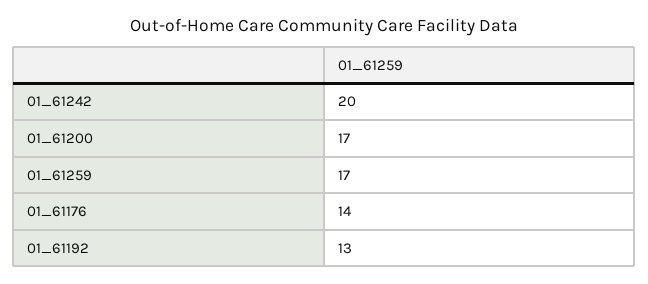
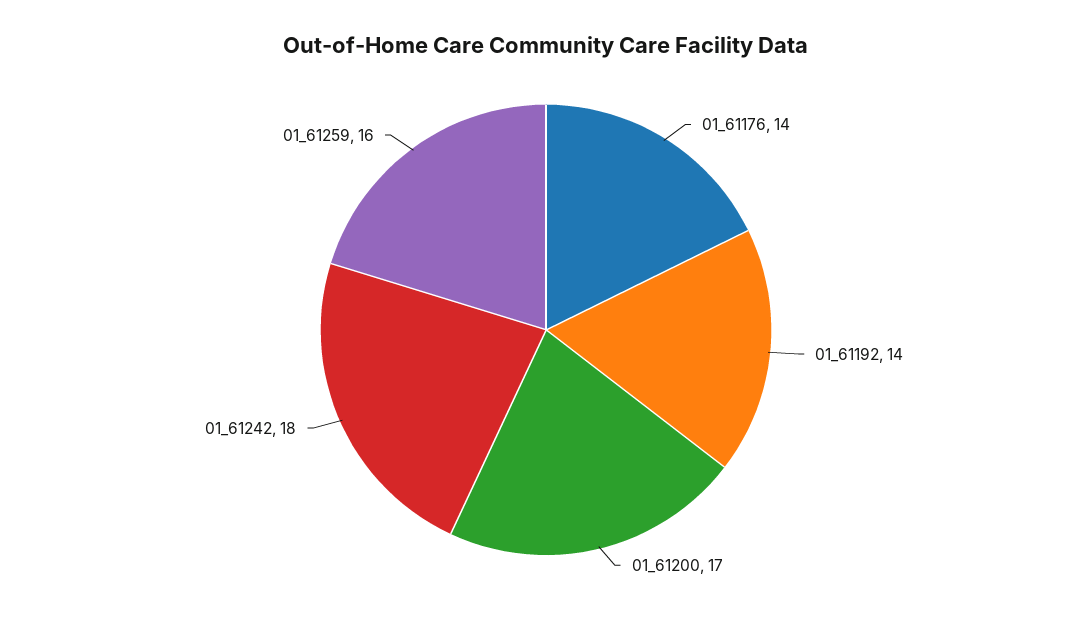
01_61242: 20 -> 18
01_61259: 17 -> 16
01_61192: 13 -> 14

